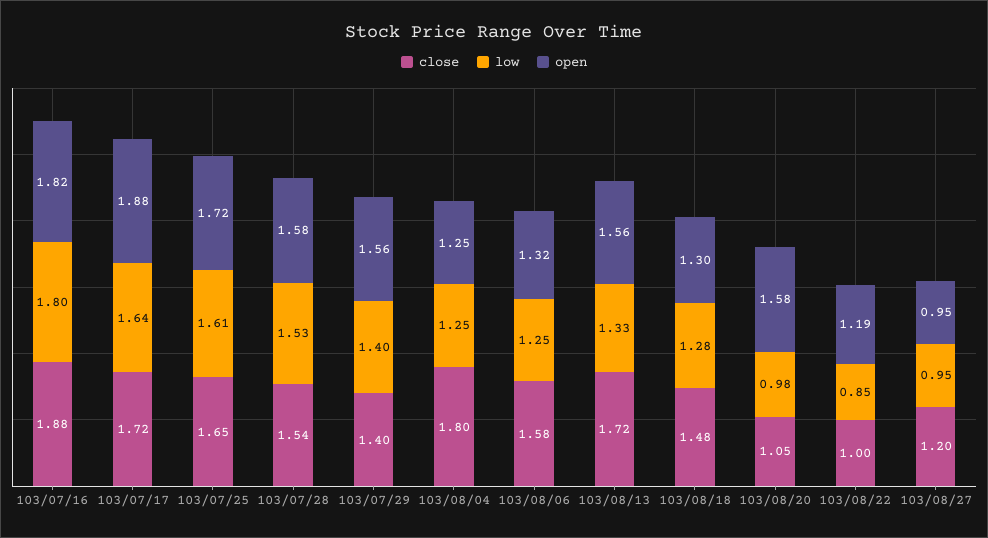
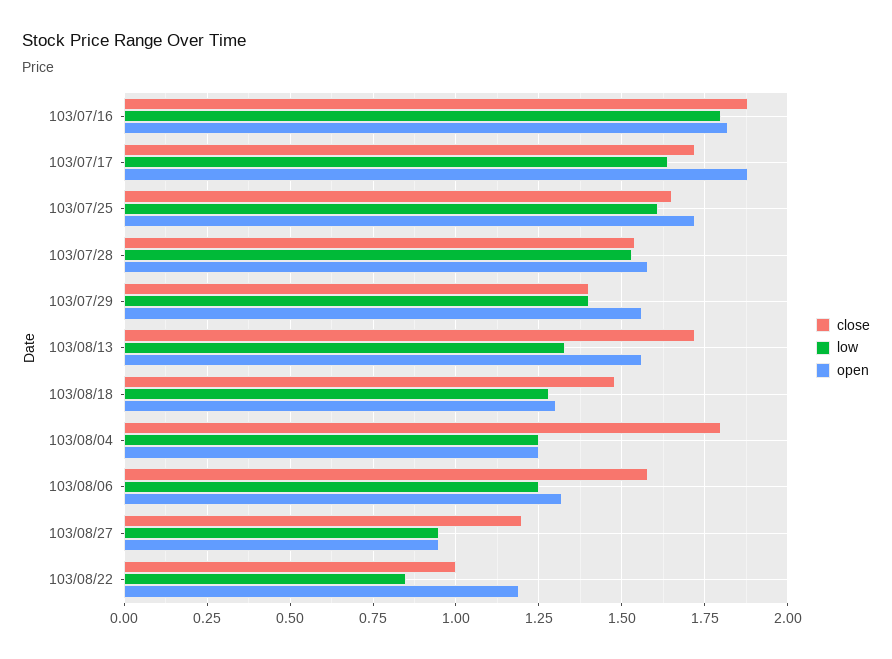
close, 103/08/20: 1.05 -> none
low, 103/08/20: 0.98 -> none
open, 103/08/20: 1.58 -> none

